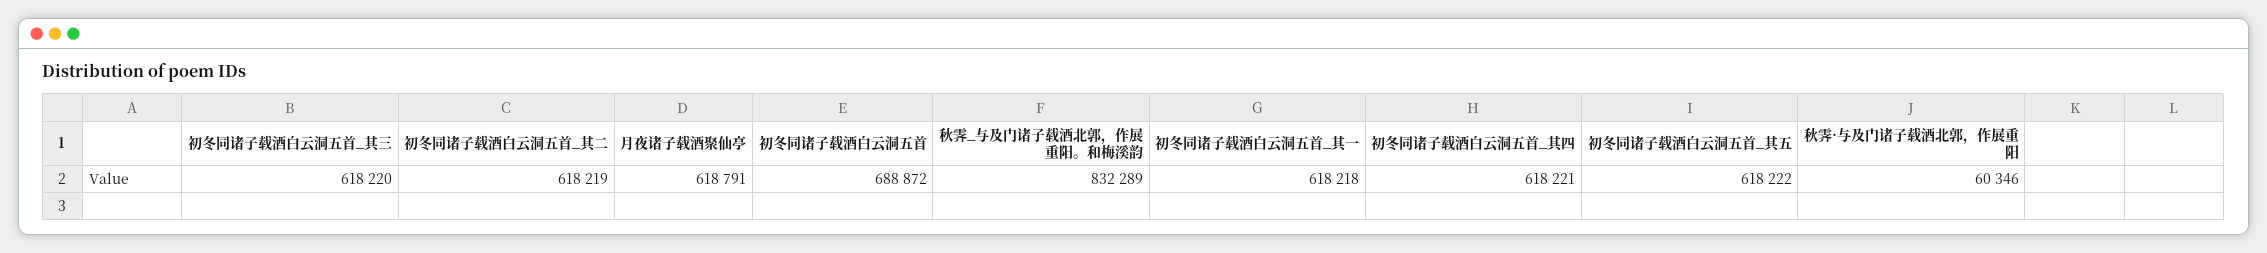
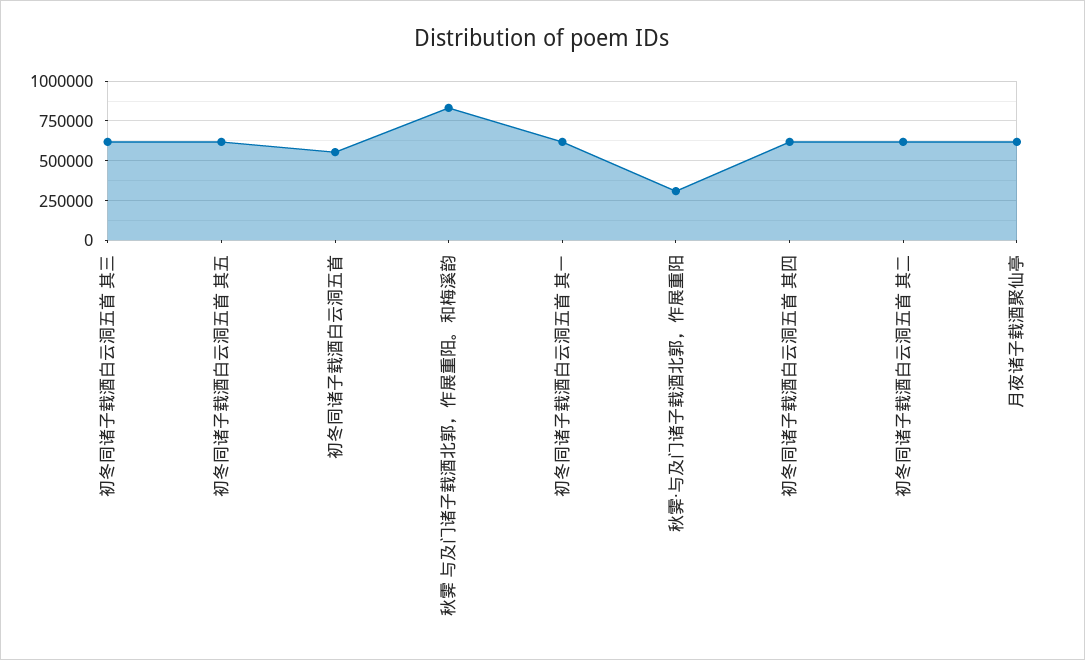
初冬同诸子载酒白云洞五首: 688872 -> 550000
秋霁·与及门诸子载酒北郭，作展重阳: 60346 -> 300000

